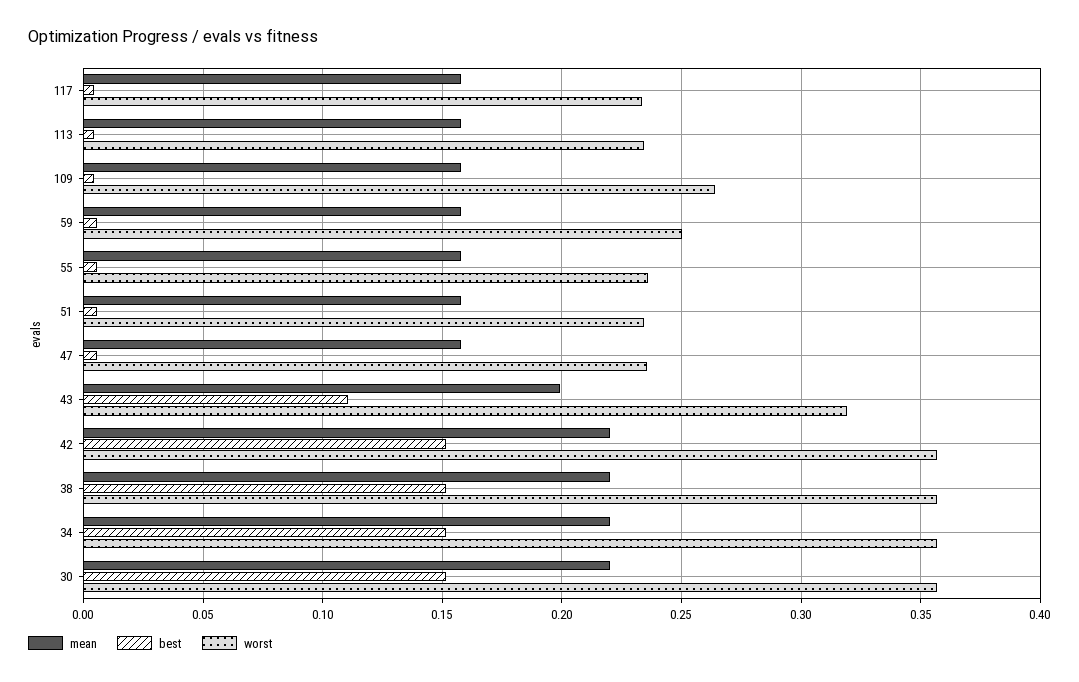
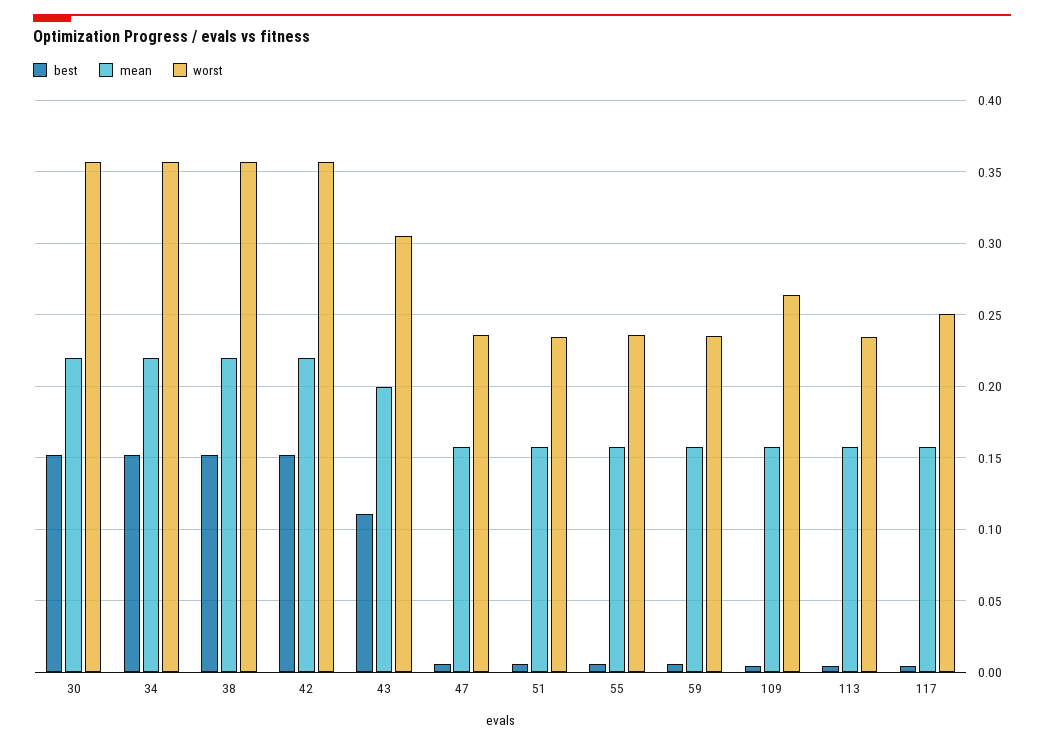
worst, 117: 0.235 -> 0.25
worst, 59: 0.25 -> 0.235
worst, 43: 0.32 -> 0.305

